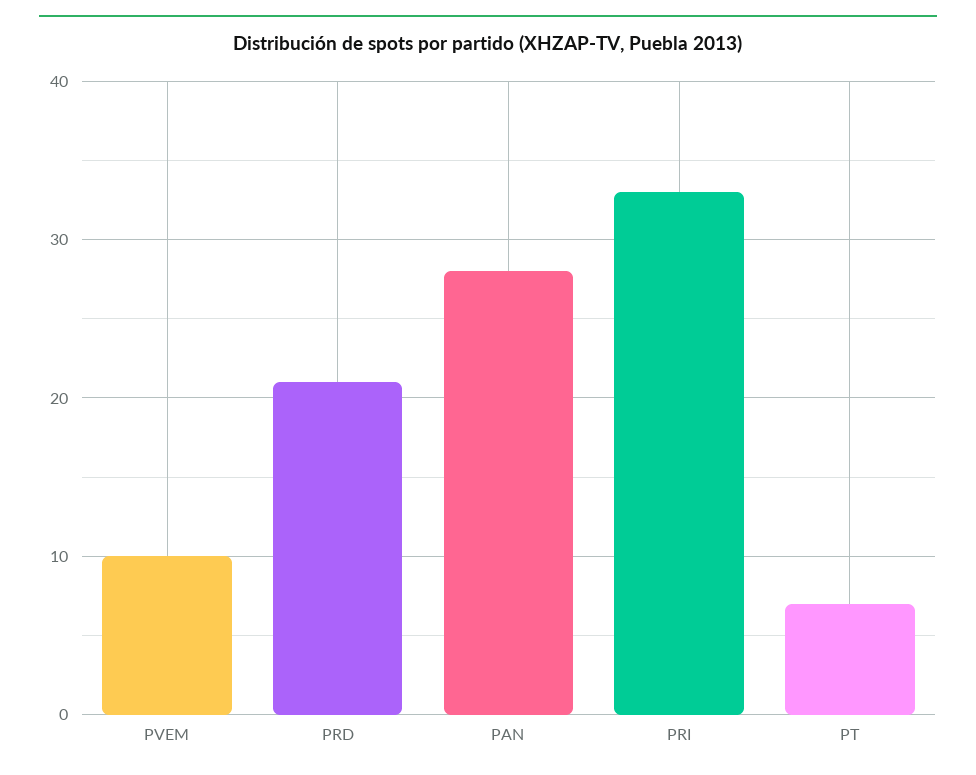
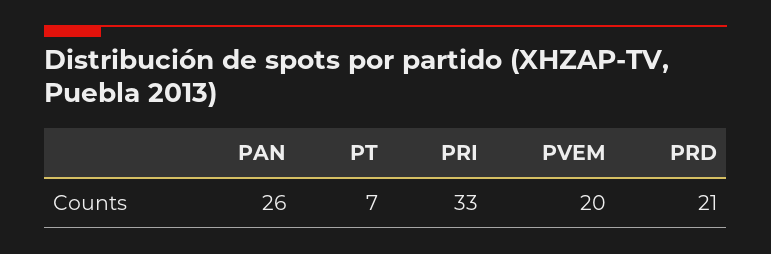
PVEM: 10 -> 20
PAN: 28 -> 26

